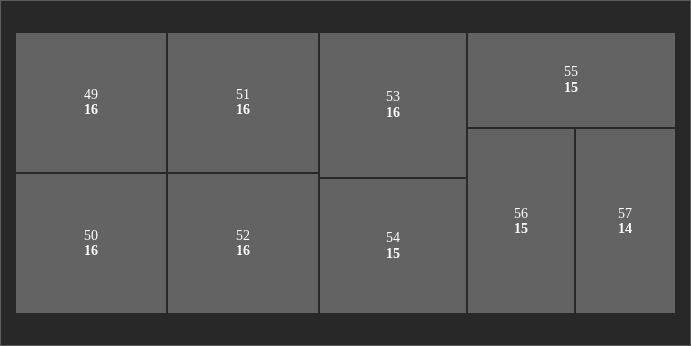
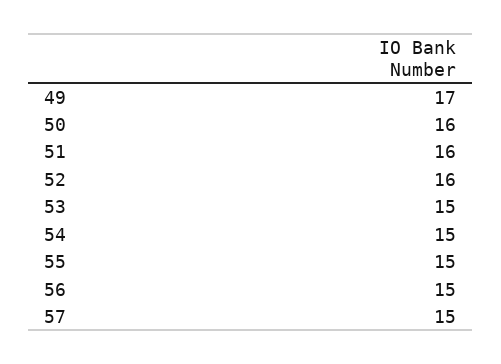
49: 16 -> 17
53: 16 -> 15
57: 14 -> 15

